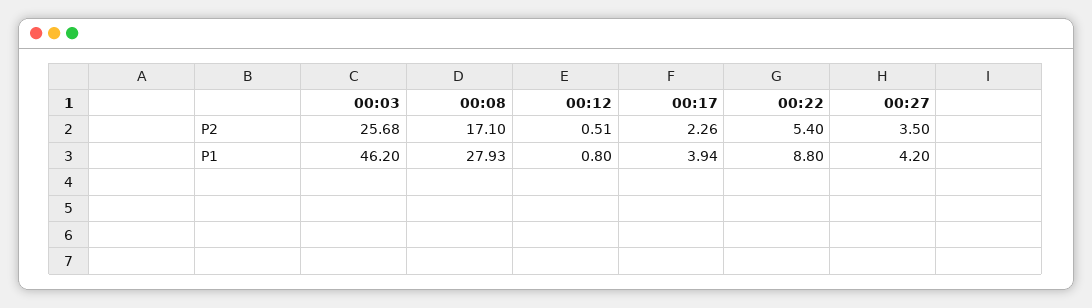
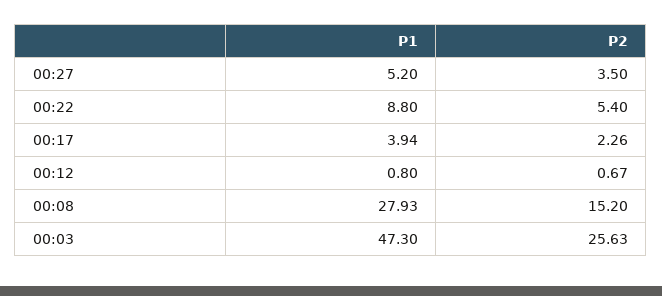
00:03, P2: 25.68 -> 25.63
00:08, P2: 17.1 -> 15.2
00:12, P2: 0.51 -> 0.67
00:03, P1: 46.2 -> 47.3
00:27, P1: 4.2 -> 5.2

